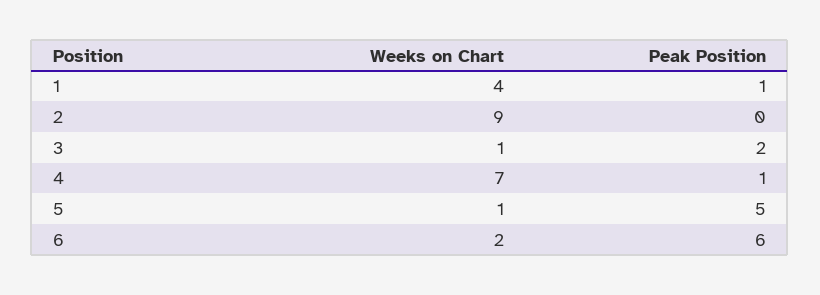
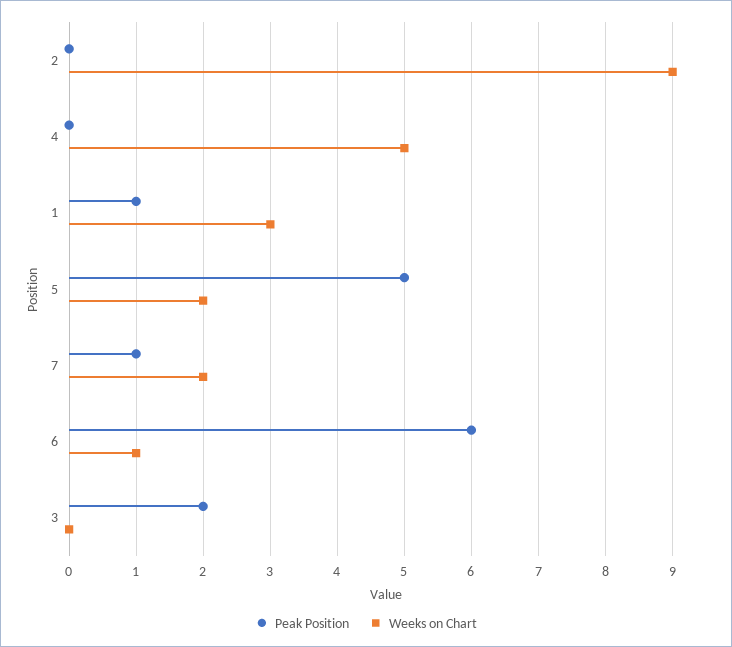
Weeks on Chart, 1: 4 -> 3
Weeks on Chart, 3: 1 -> 0
Weeks on Chart, 4: 7 -> 5
Peak Position, 4: 1 -> 0
Weeks on Chart, 5: 1 -> 2
Weeks on Chart, 6: 2 -> 1
Peak Position, 7: none -> 1
Weeks on Chart, 7: none -> 2

